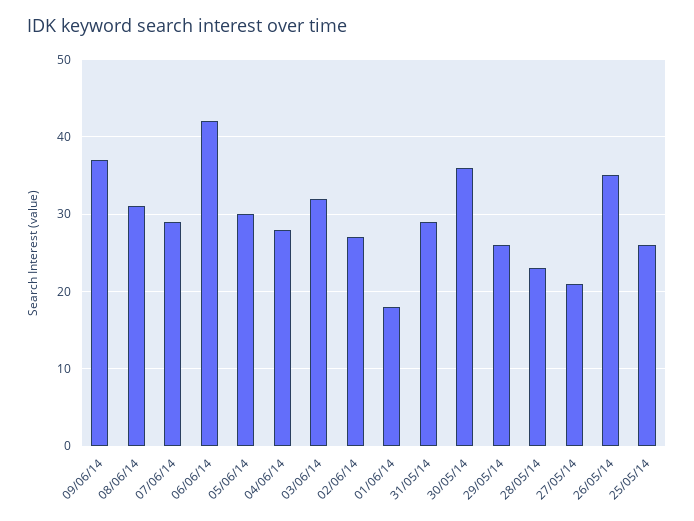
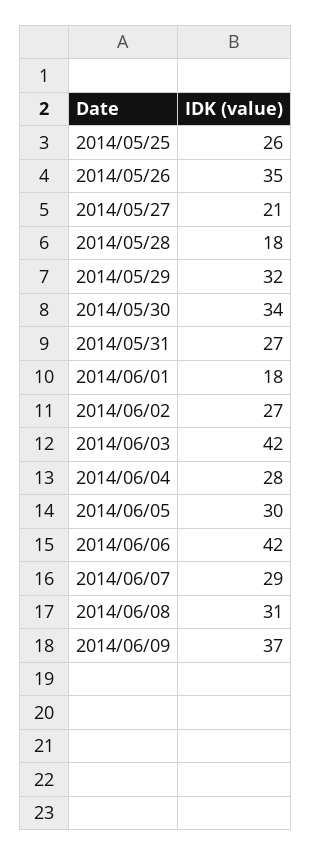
03/06/14: 32 -> 42
31/05/14: 29 -> 27
30/05/14: 36 -> 34
29/05/14: 26 -> 32
28/05/14: 23 -> 18

